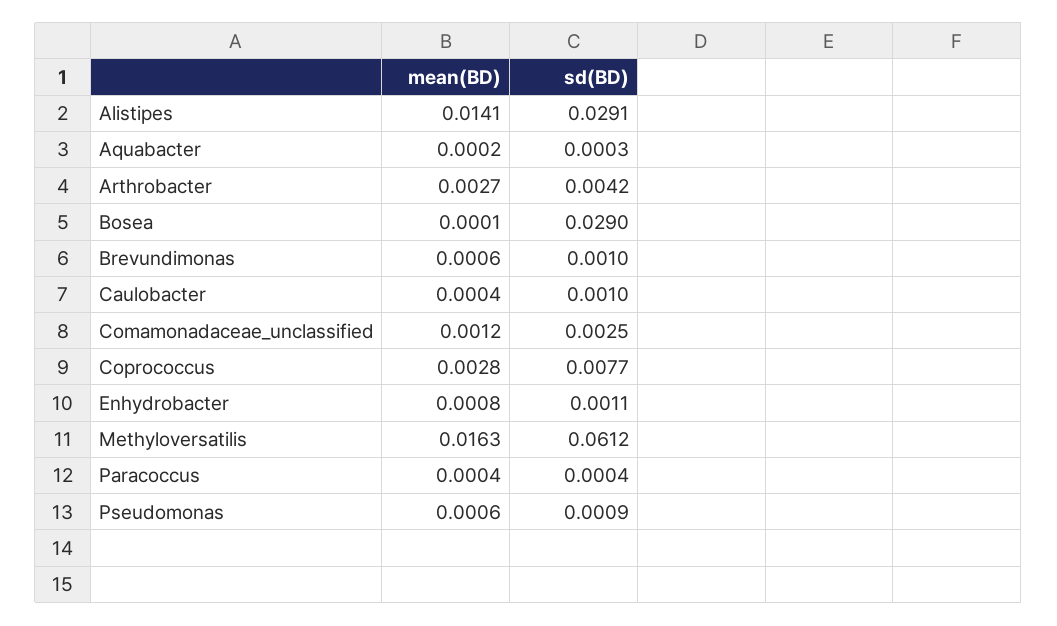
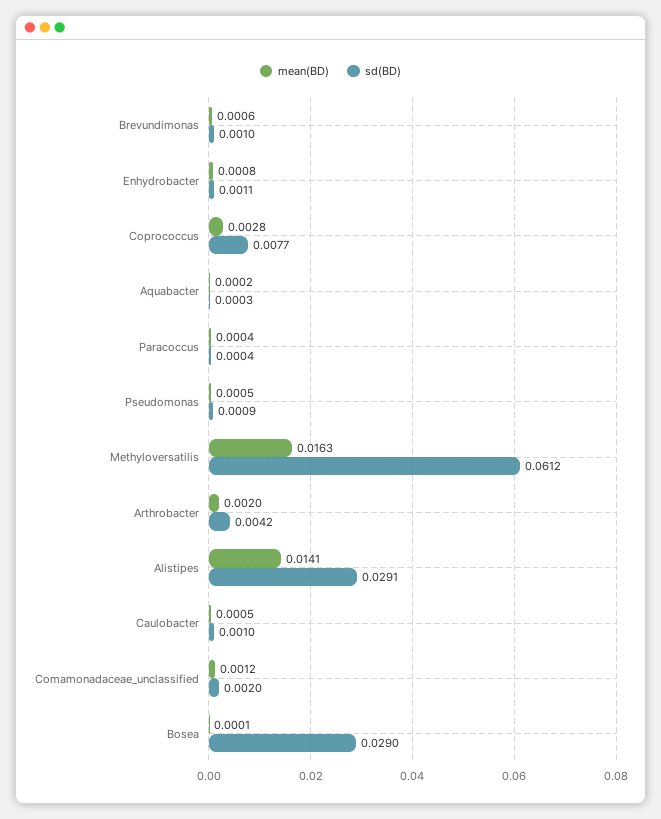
mean(BD), Arthrobacter: 0.0027 -> 0.002
mean(BD), Caulobacter: 0.0004 -> 0.0005
sd(BD), Comamonadaceae_unclassified: 0.0025 -> 0.002
mean(BD), Pseudomonas: 0.0006 -> 0.0005

